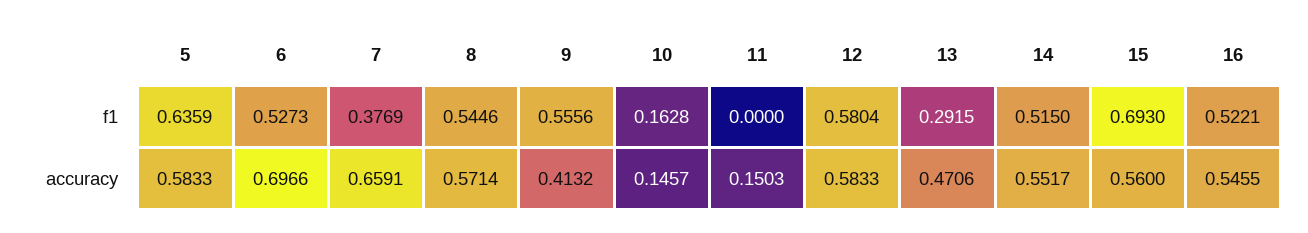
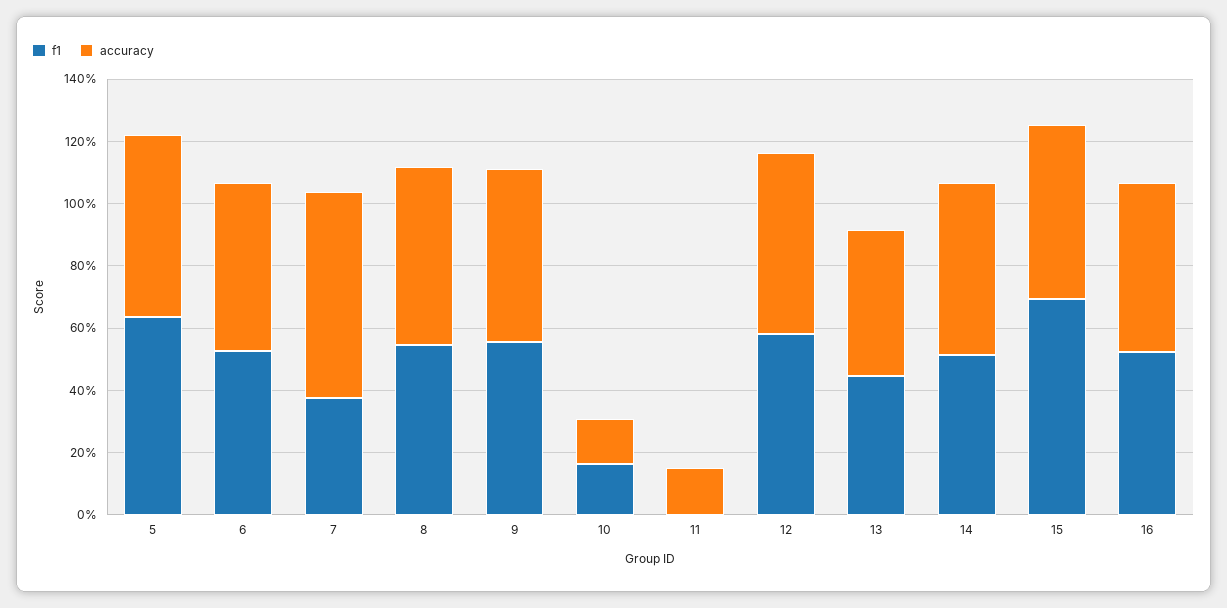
f1, 13: 0.2915 -> 0.45
accuracy, 6: 0.6966 -> 0.55
accuracy, 9: 0.4132 -> 0.55

